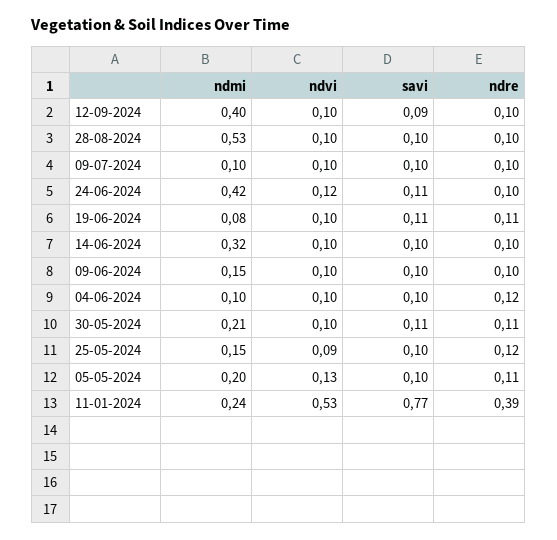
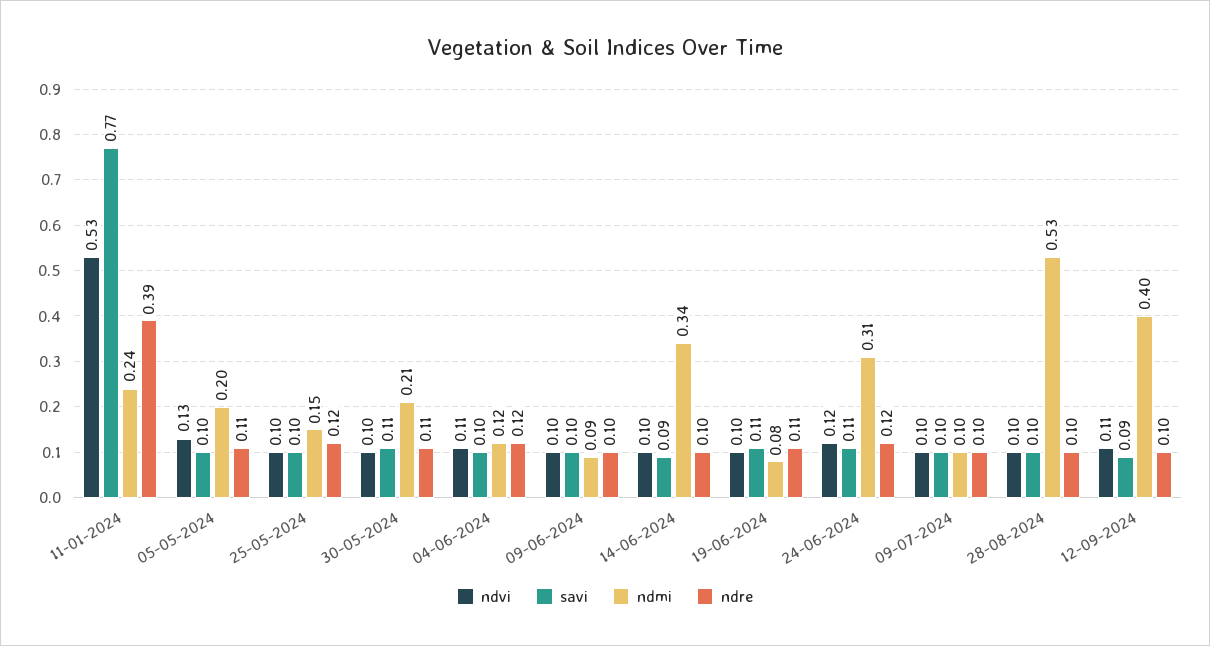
ndvi, 12-09-2024: 0.1 -> 0.11
ndmi, 24-06-2024: 0.42 -> 0.31
ndre, 24-06-2024: 0.1 -> 0.12
ndmi, 14-06-2024: 0.32 -> 0.34
savi, 14-06-2024: 0.1 -> 0.09
ndmi, 09-06-2024: 0.15 -> 0.09
ndmi, 04-06-2024: 0.1 -> 0.12
ndvi, 04-06-2024: 0.1 -> 0.11
ndvi, 25-05-2024: 0.09 -> 0.1

